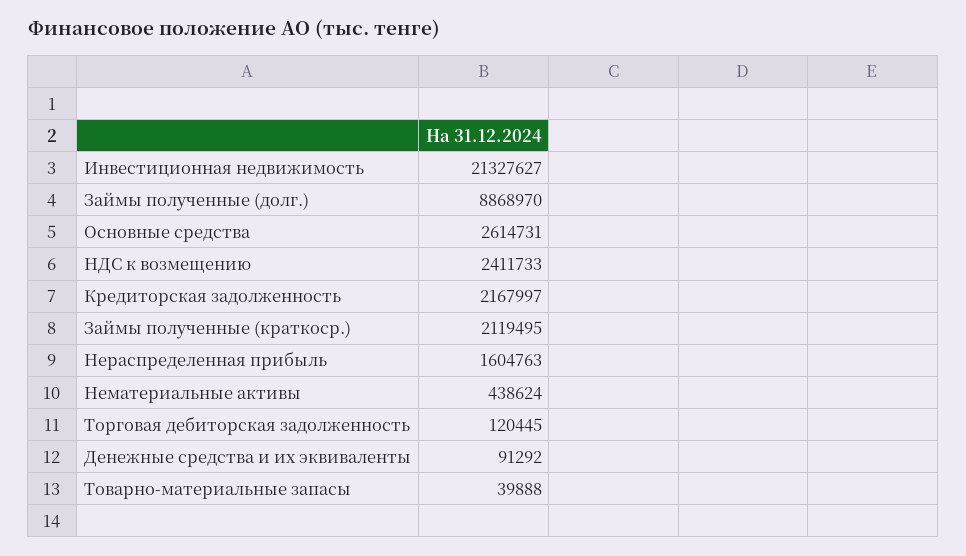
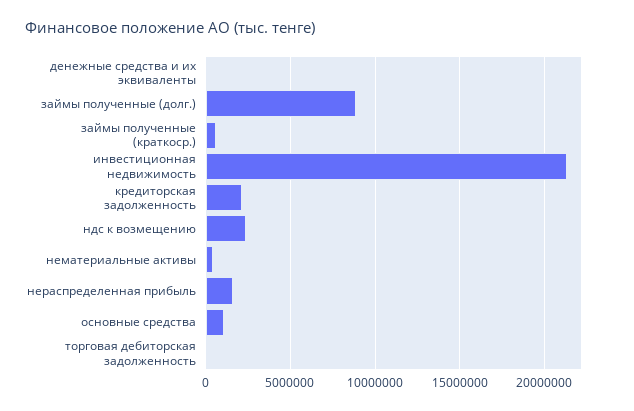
Основные средства: 2614731 -> 1000000
Займы полученные (краткоср.): 2119495 -> 500000
Товарно-материальные запасы: 39888 -> none

